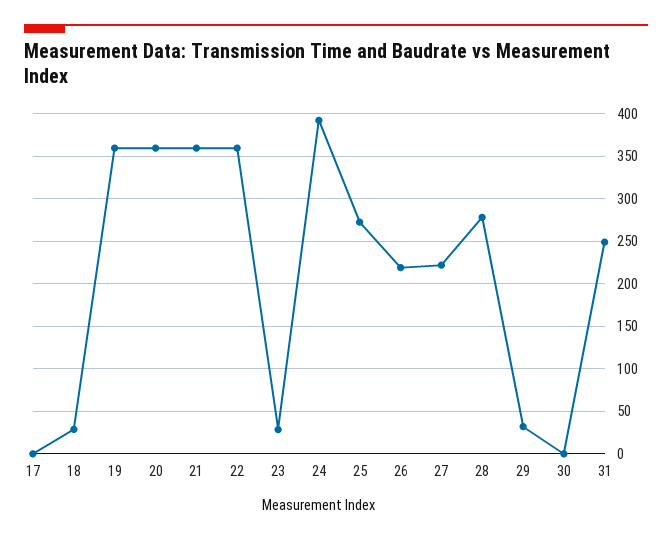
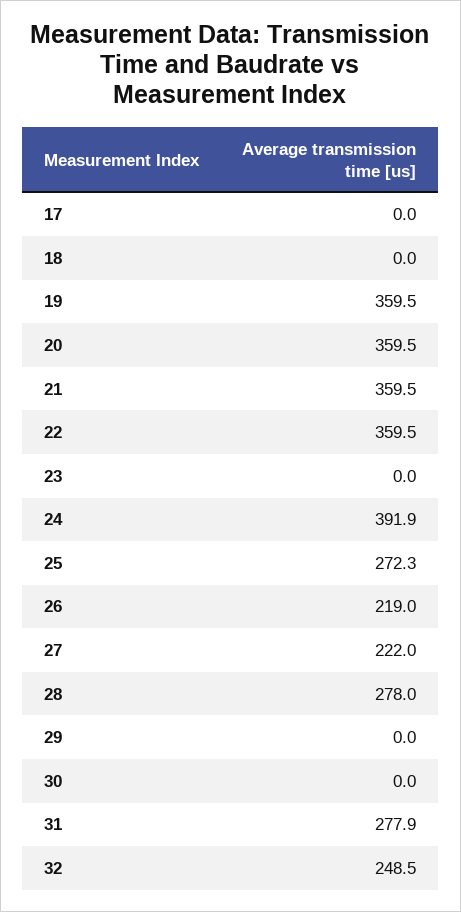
18: 30 -> 0
23: 30 -> 0
29: 30 -> 0
31: 250 -> 277.9
32: none -> 248.5

